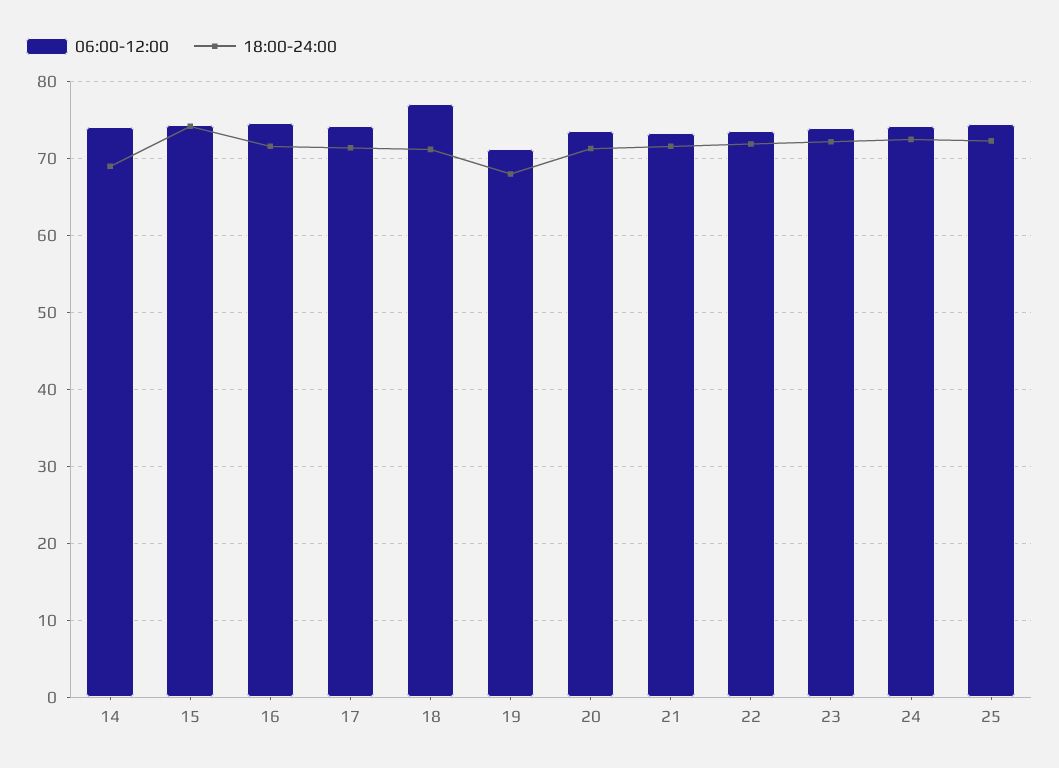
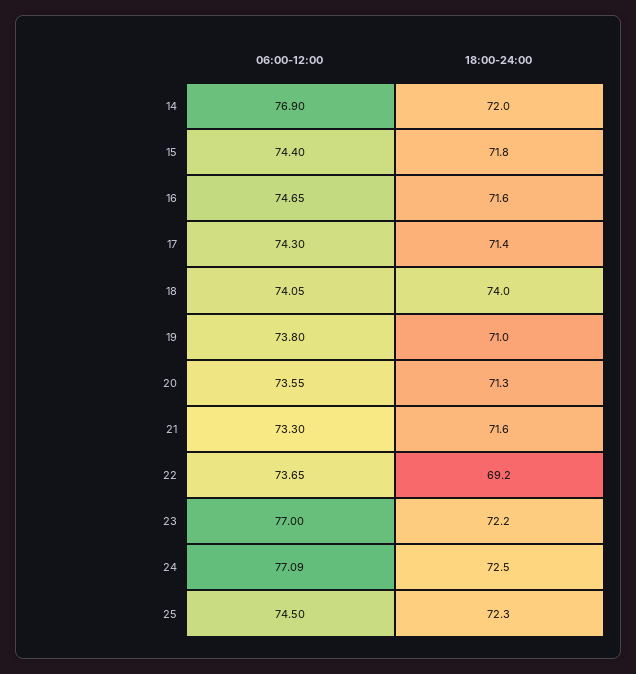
06:00-12:00, 14: 74 -> 76.9
18:00-24:00, 14: 69 -> 72
18:00-24:00, 15: 74 -> 71.8
06:00-12:00, 18: 77 -> 74.05
18:00-24:00, 18: 71 -> 74
06:00-12:00, 19: 71 -> 73.8
18:00-24:00, 19: 68 -> 71
18:00-24:00, 22: 72 -> 69.2
06:00-12:00, 23: 74 -> 77
06:00-12:00, 24: 74 -> 77.09

